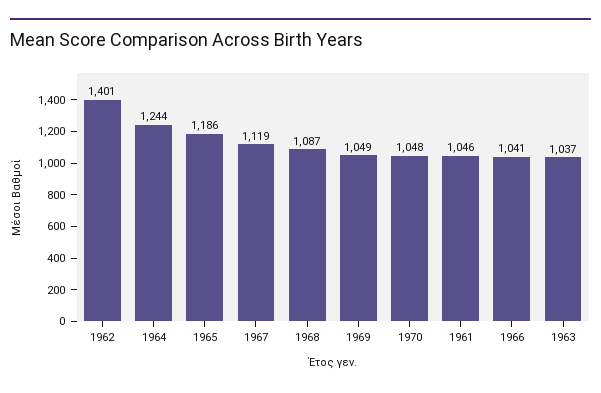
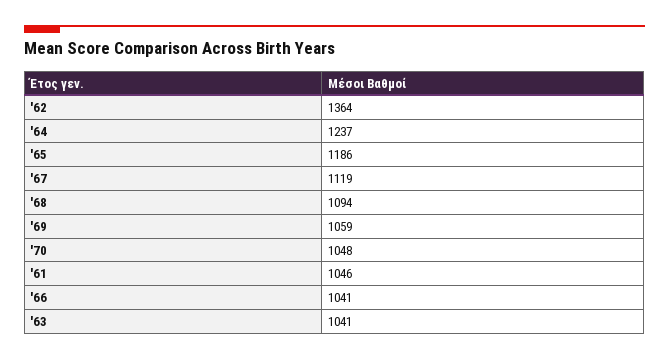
1962: 1401 -> 1364
1964: 1244 -> 1237
1968: 1087 -> 1094
1969: 1049 -> 1059
1963: 1037 -> 1041

